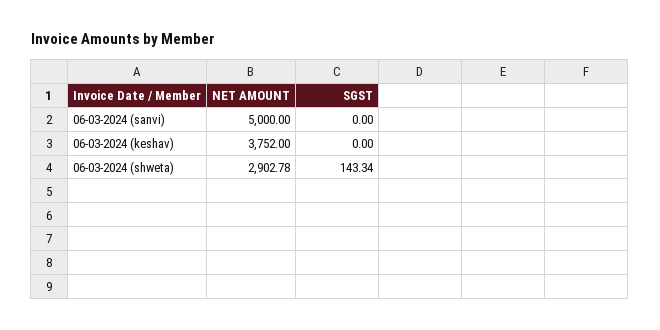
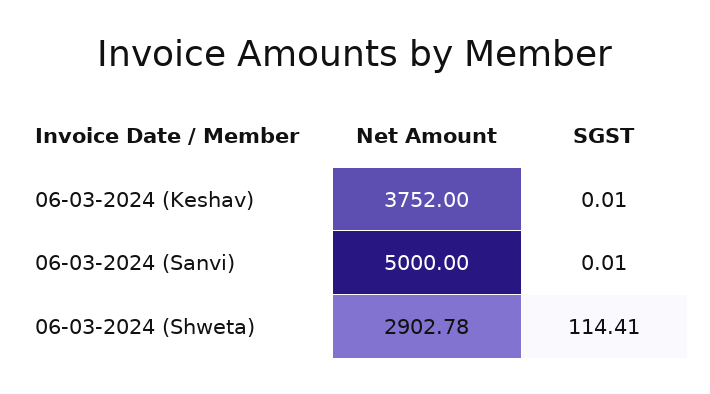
SGST, 06-03-2024 (sanvi): 0 -> 0.01
SGST, 06-03-2024 (keshav): 0 -> 0.01
SGST, 06-03-2024 (shweta): 143.34 -> 114.41

